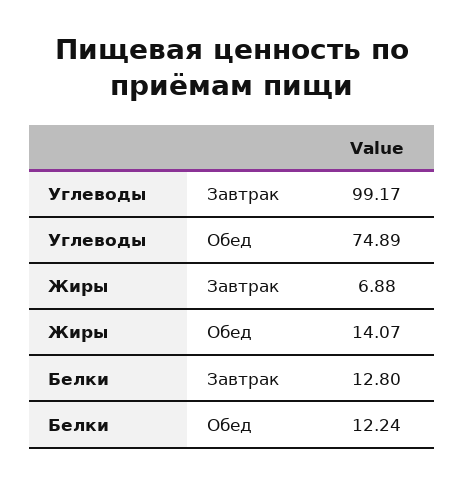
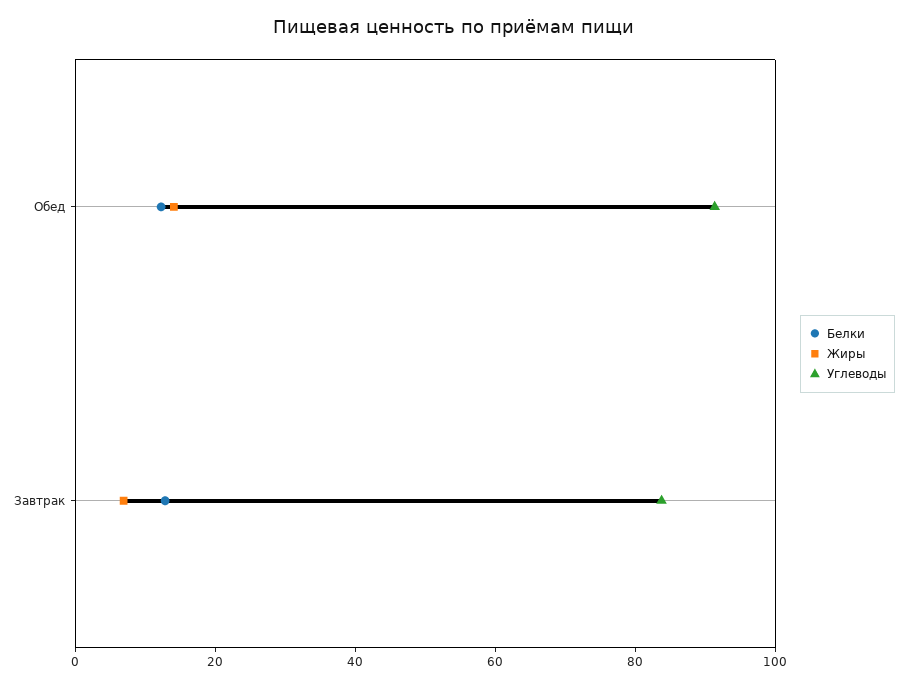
Углеводы, Завтрак: 99.17 -> 85
Углеводы, Обед: 74.89 -> 90

